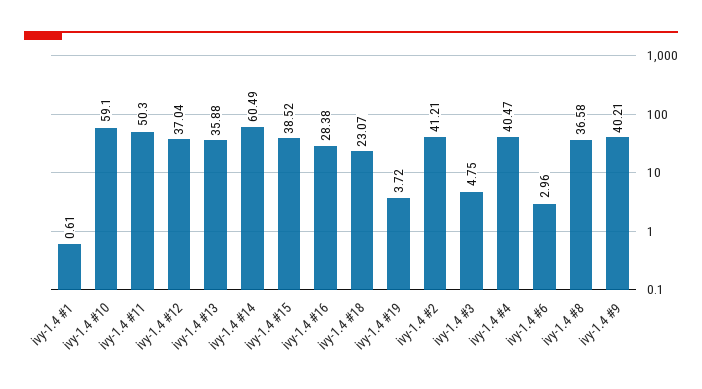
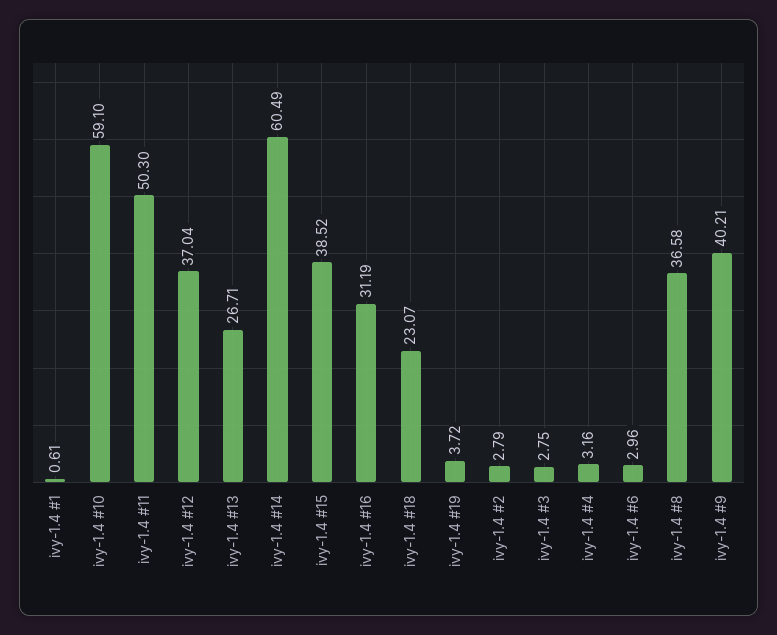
ivy-1.4 #13: 35.88 -> 26.71
ivy-1.4 #16: 28.38 -> 31.19
ivy-1.4 #2: 41.21 -> 2.79
ivy-1.4 #3: 4.75 -> 2.75
ivy-1.4 #4: 40.47 -> 3.16

